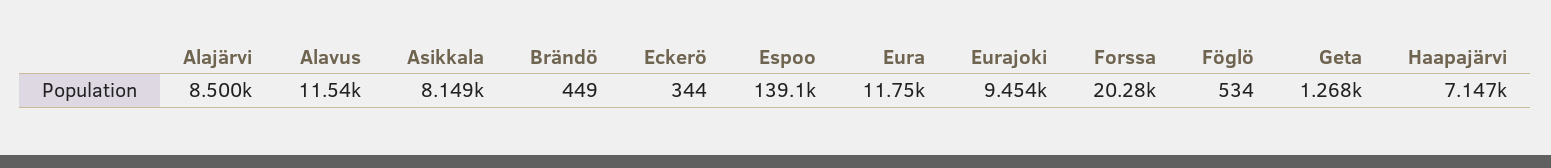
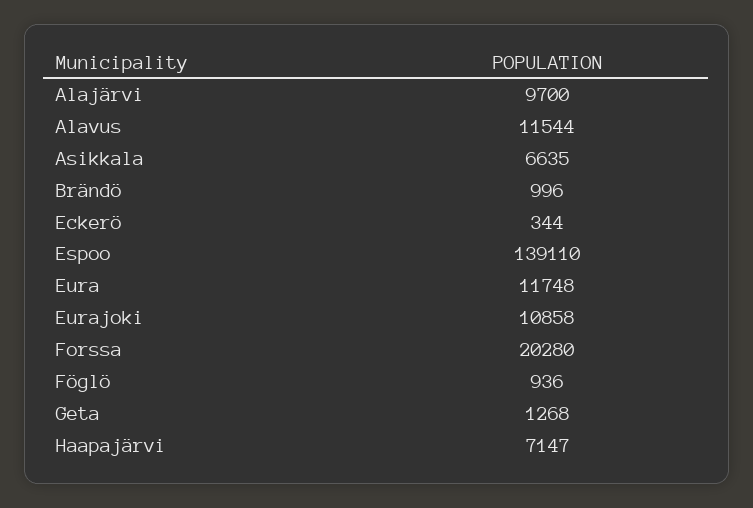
Alajärvi: 8500 -> 9700
Asikkala: 8149 -> 6635
Brändö: 449 -> 996
Eurajoki: 9454 -> 10858
Föglö: 534 -> 936

